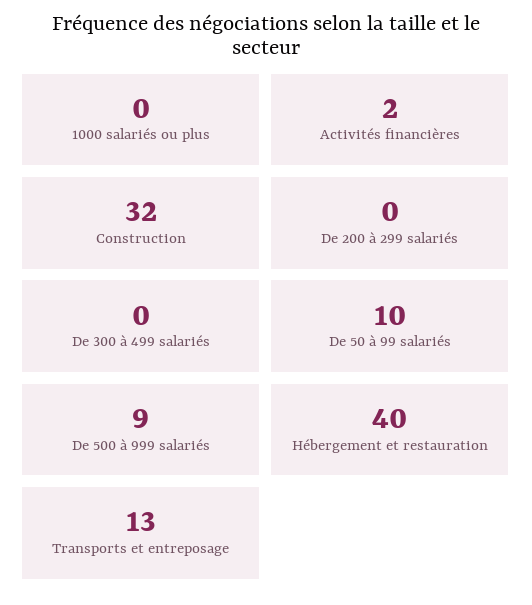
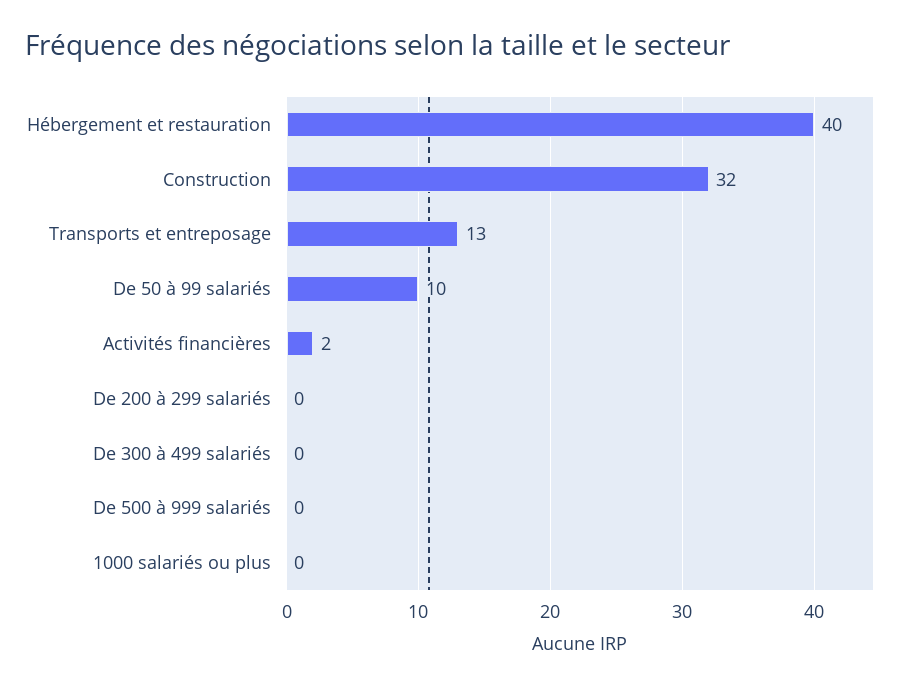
De 500 à 999 salariés: 9 -> 0

